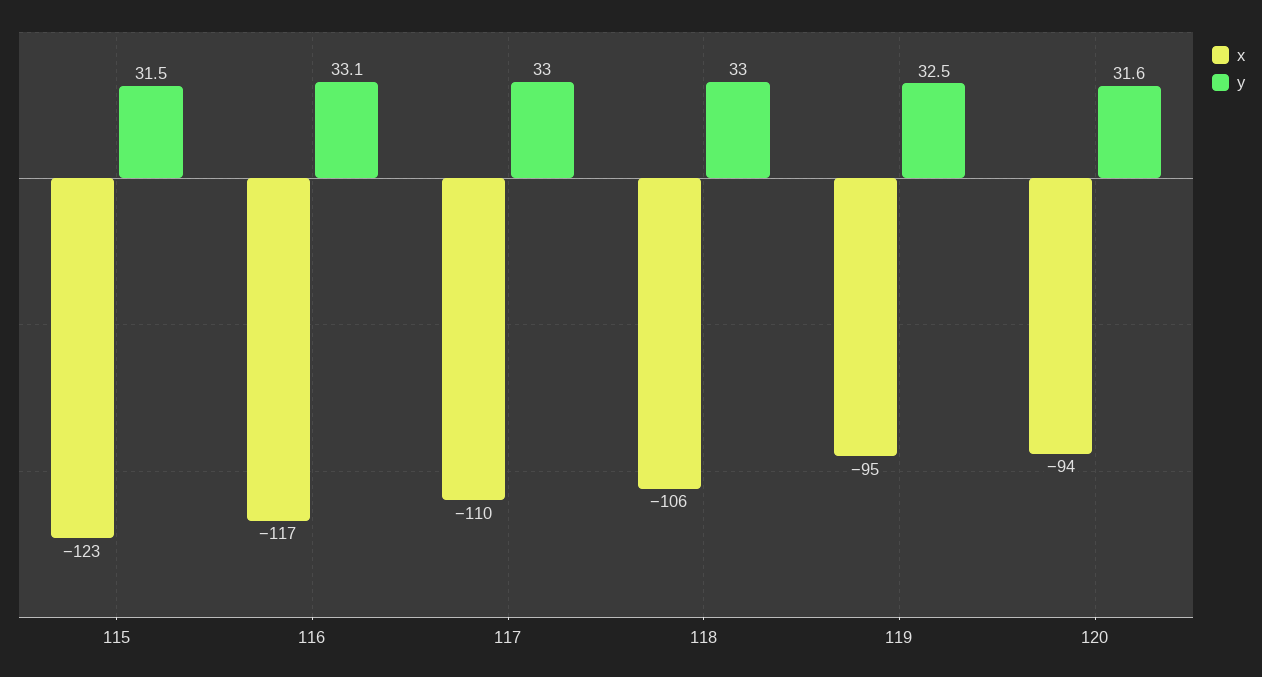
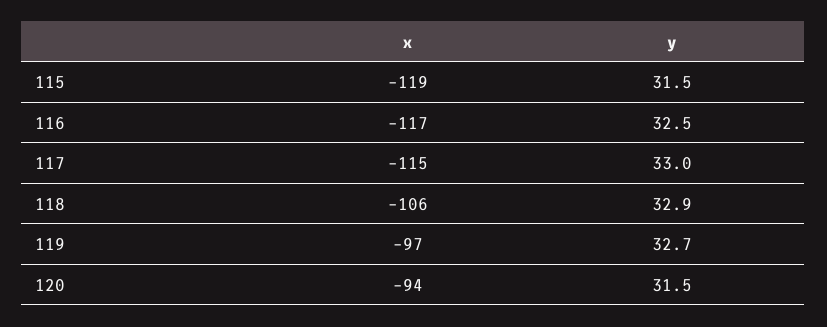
x, 115: -123 -> -119
y, 116: 33.1 -> 32.5
x, 117: -110 -> -115
y, 118: 33 -> 32.9
x, 119: -95 -> -97
y, 119: 32.5 -> 32.7
y, 120: 31.6 -> 31.5

